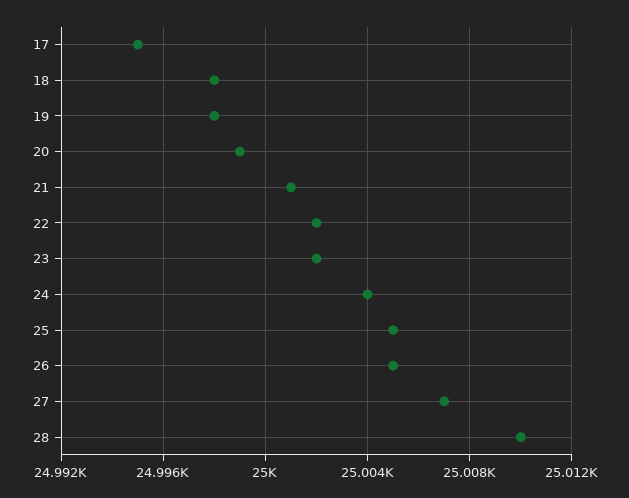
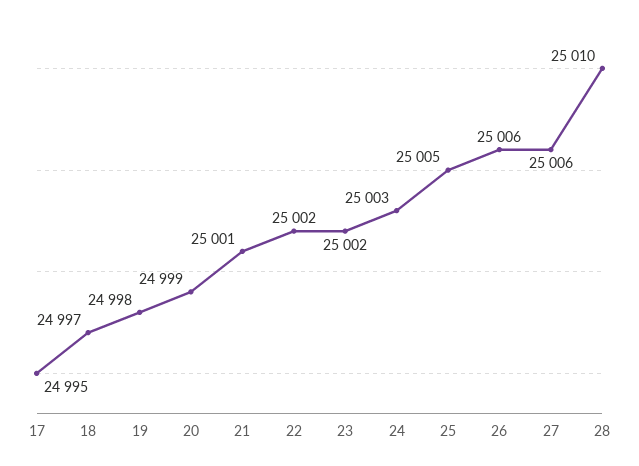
18: 24998 -> 24997
24: 25004 -> 25003
26: 25005 -> 25006
27: 25007 -> 25006

